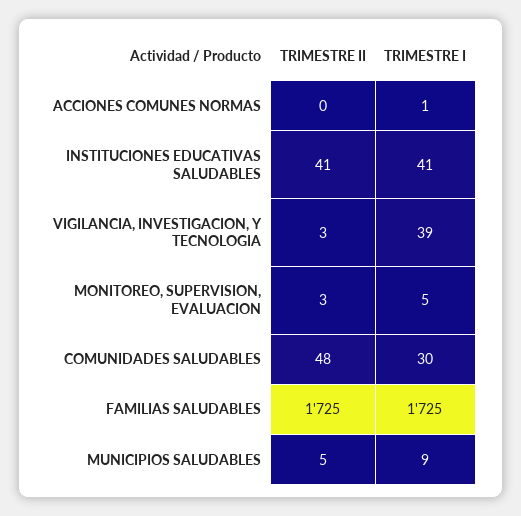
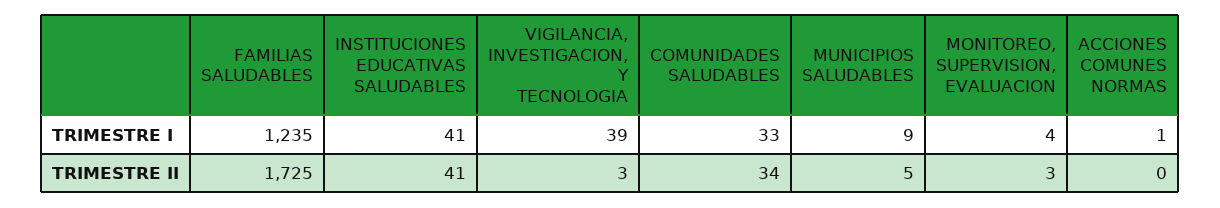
TRIMESTRE I, MONITOREO, SUPERVISION, EVALUACION: 5 -> 4
TRIMESTRE II, COMUNIDADES SALUDABLES: 48 -> 34
TRIMESTRE I, COMUNIDADES SALUDABLES: 30 -> 33
TRIMESTRE I, FAMILIAS SALUDABLES: 1725 -> 1235

